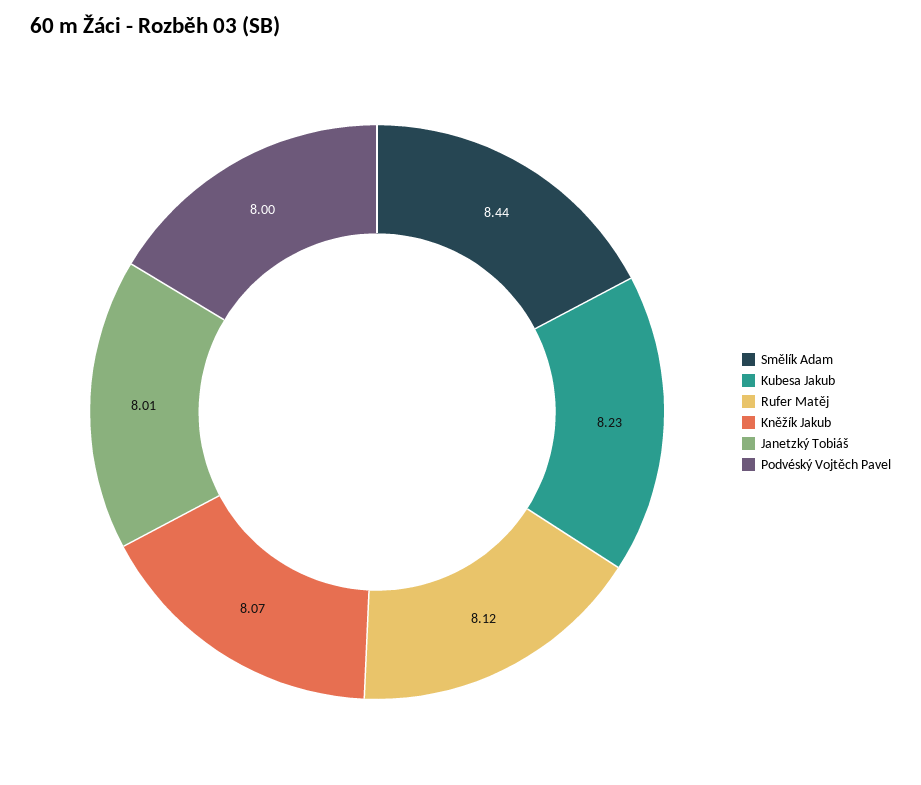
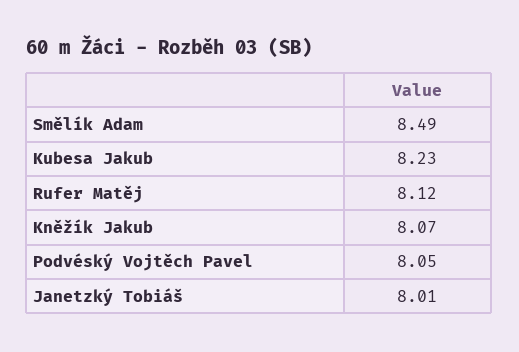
Smělík Adam: 8.44 -> 8.49
Podvéský Vojtěch Pavel: 8 -> 8.05

